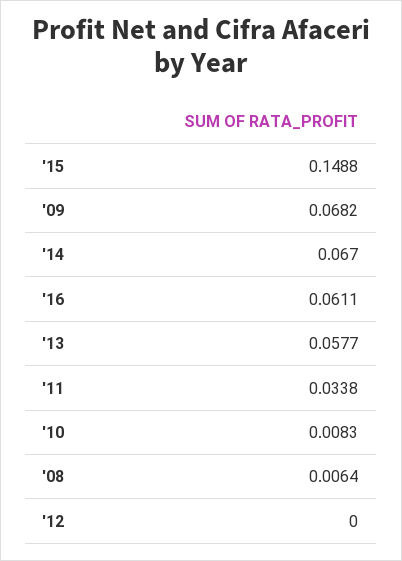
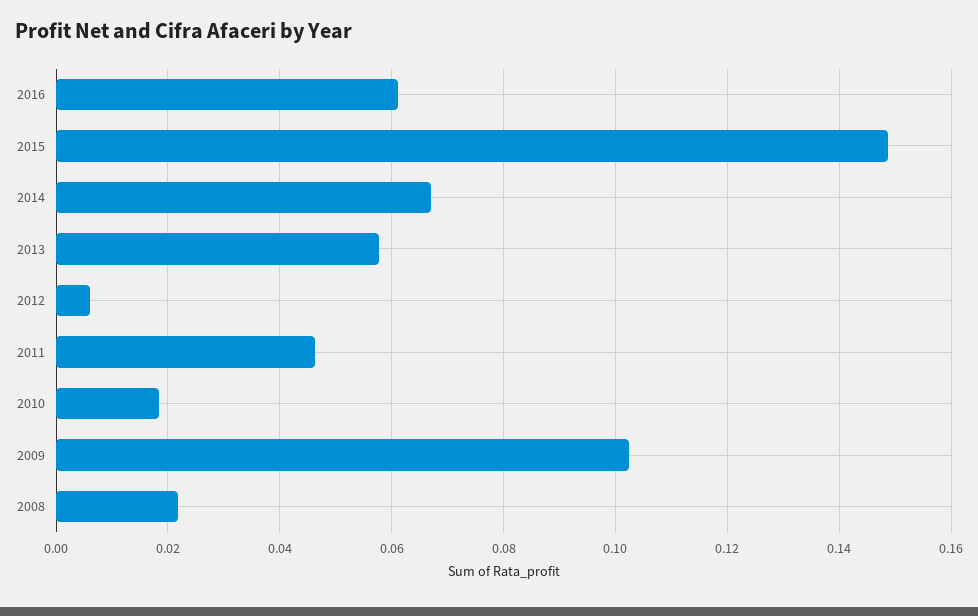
'09: 0.0682 -> 0.102
'11: 0.0338 -> 0.046
'10: 0.0083 -> 0.018
'08: 0.0064 -> 0.022
'12: 0 -> 0.006

